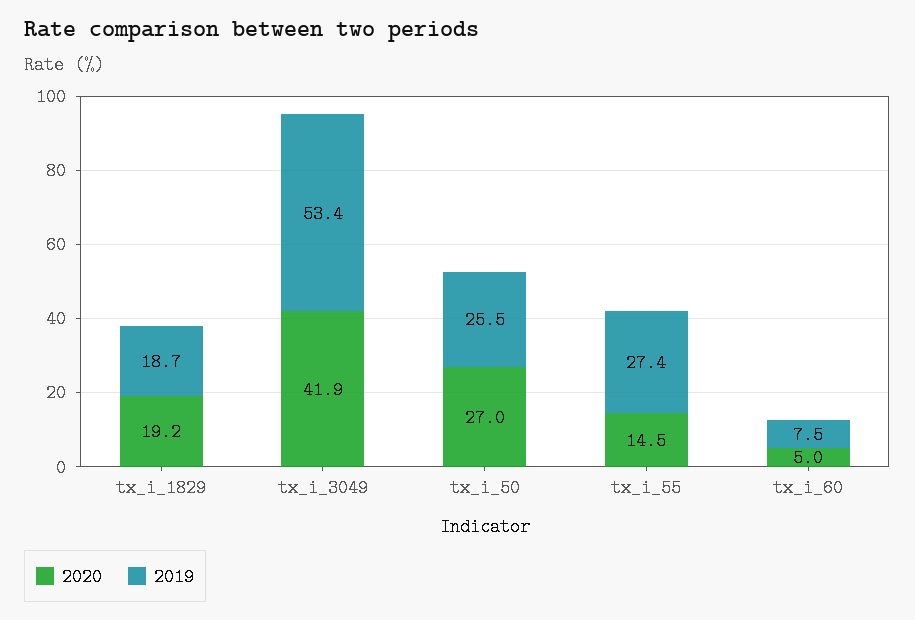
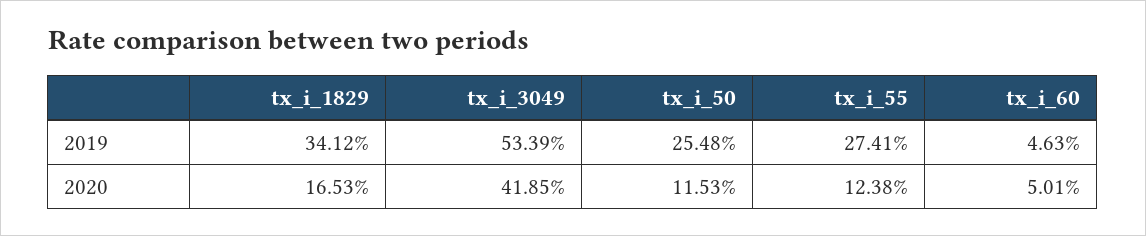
2020, tx_i_1829: 19.2 -> 16.53
2019, tx_i_1829: 18.7 -> 34.12
2020, tx_i_50: 27 -> 11.53
2020, tx_i_55: 14.5 -> 12.38
2019, tx_i_60: 7.5 -> 4.63

